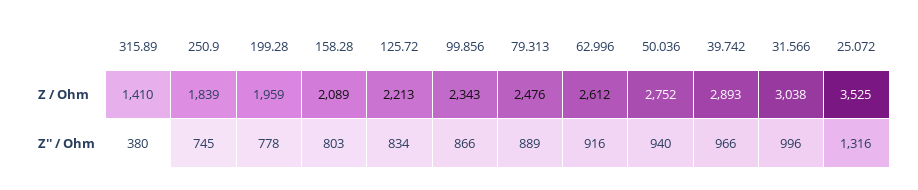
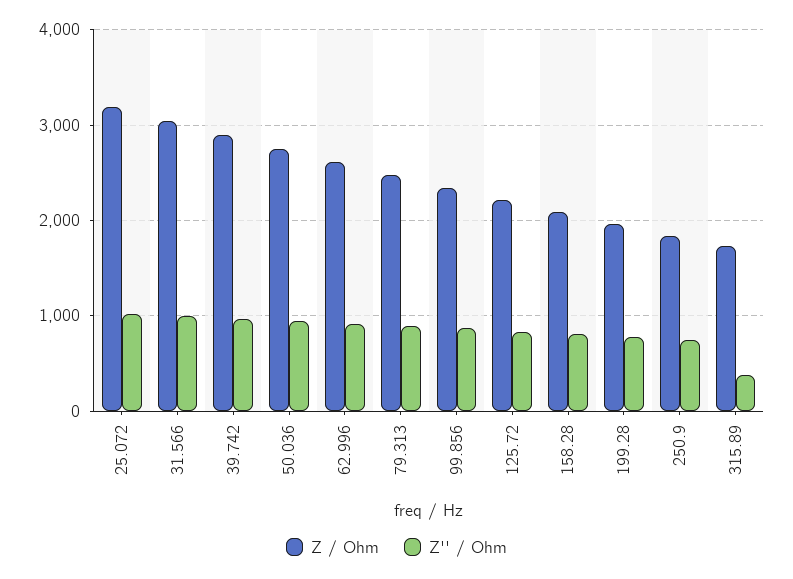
Z / Ohm, 315.89: 1410 -> 1700
Z / Ohm, 25.072: 3525 -> 3200
Z'' / Ohm, 25.072: 1316 -> 1000

